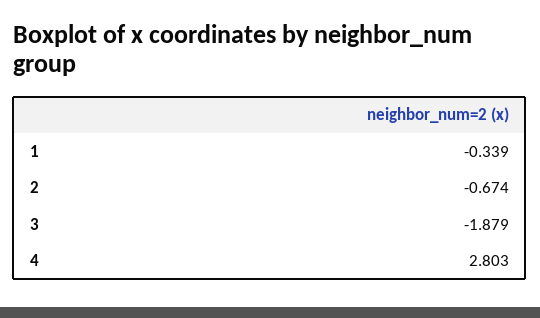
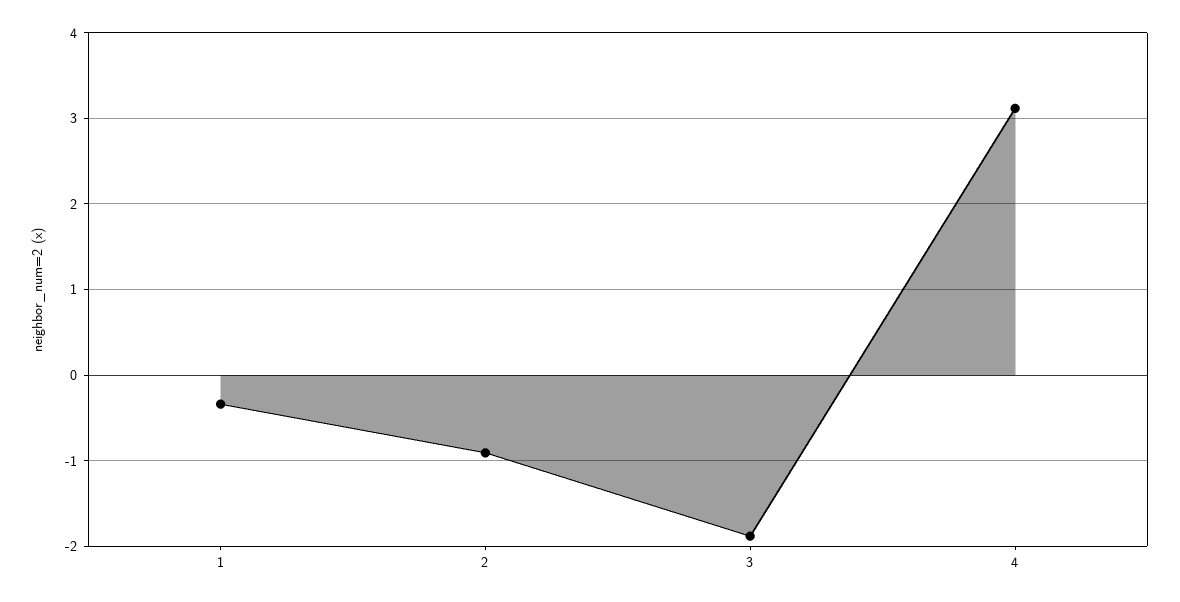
2: -0.674 -> -0.9
4: 2.803 -> 3.1

